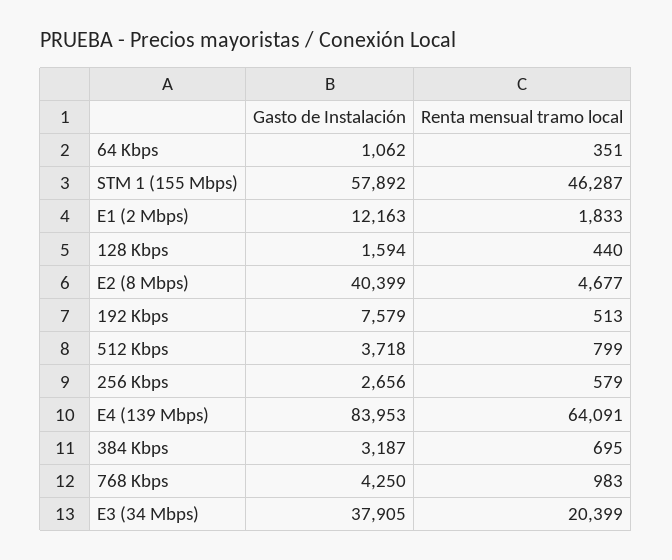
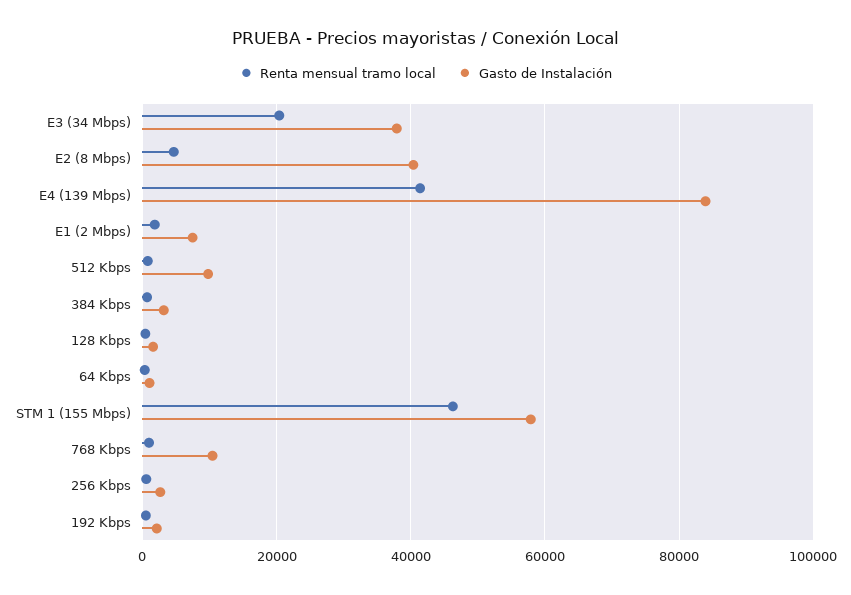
Gasto de Instalación, E1 (2 Mbps): 12163 -> 8000
Gasto de Instalación, 192 Kbps: 7579 -> 2000
Gasto de Instalación, 512 Kbps: 3718 -> 10000
Renta mensual tramo local, E4 (139 Mbps): 64091 -> 42000
Gasto de Instalación, 768 Kbps: 4250 -> 10000

